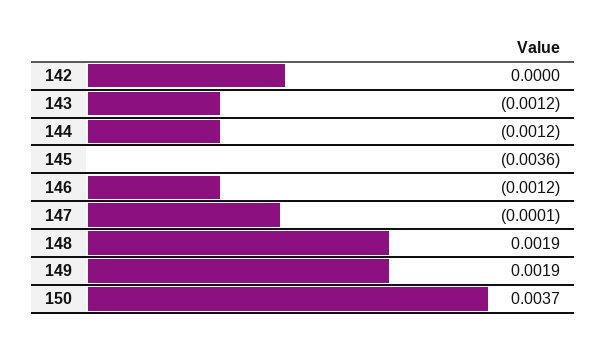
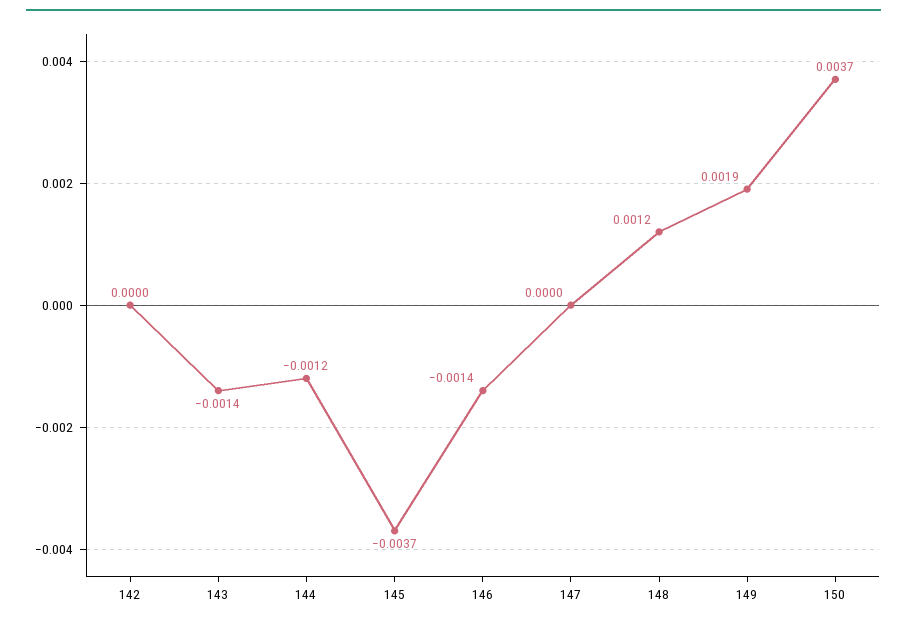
143: -0.0012 -> -0.0014
145: -0.0036 -> -0.0037
146: -0.0012 -> -0.0014
147: -0.0001 -> 0
148: 0.0019 -> 0.0012

